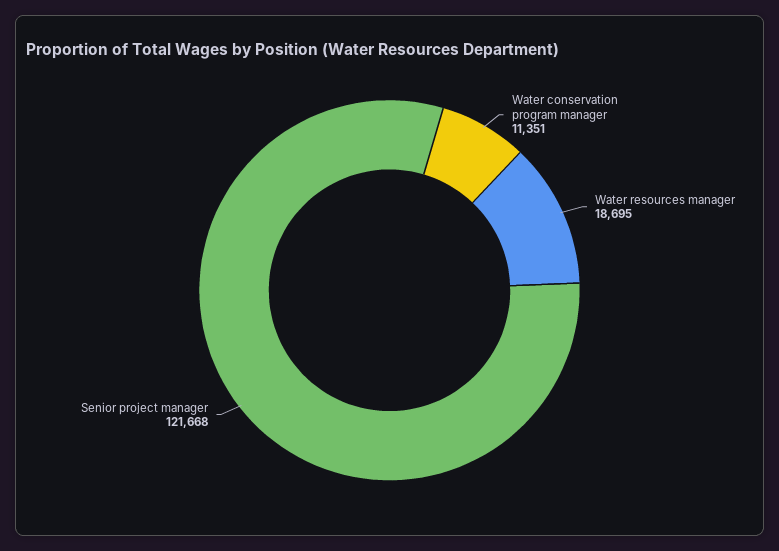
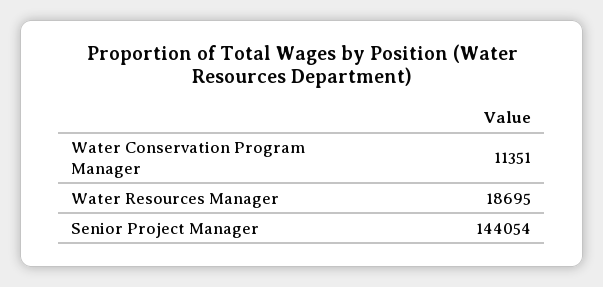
Senior project manager: 121668 -> 144054

